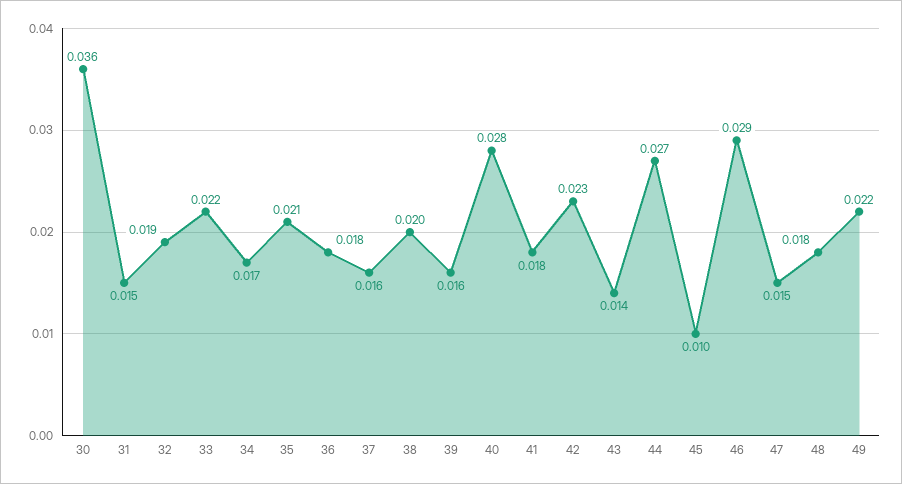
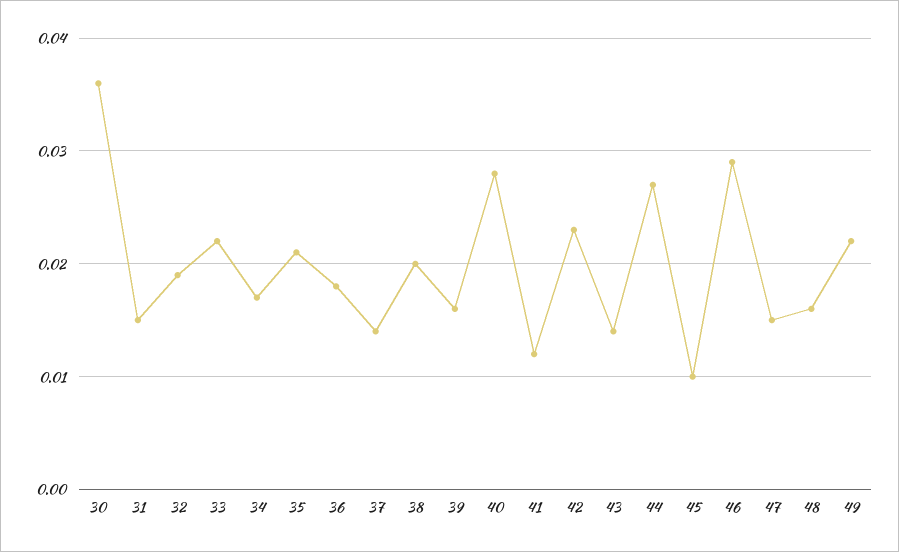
37: 0.016 -> 0.014
41: 0.018 -> 0.012
48: 0.018 -> 0.016

